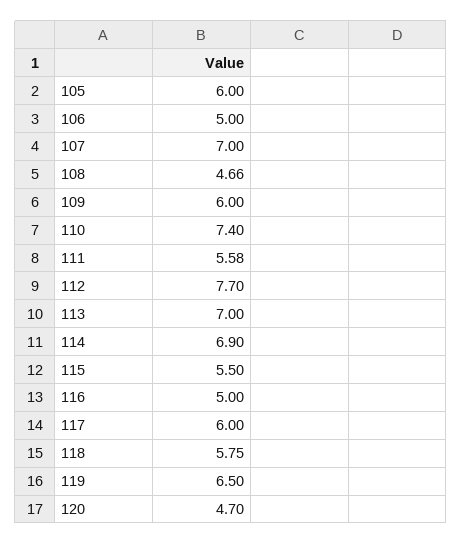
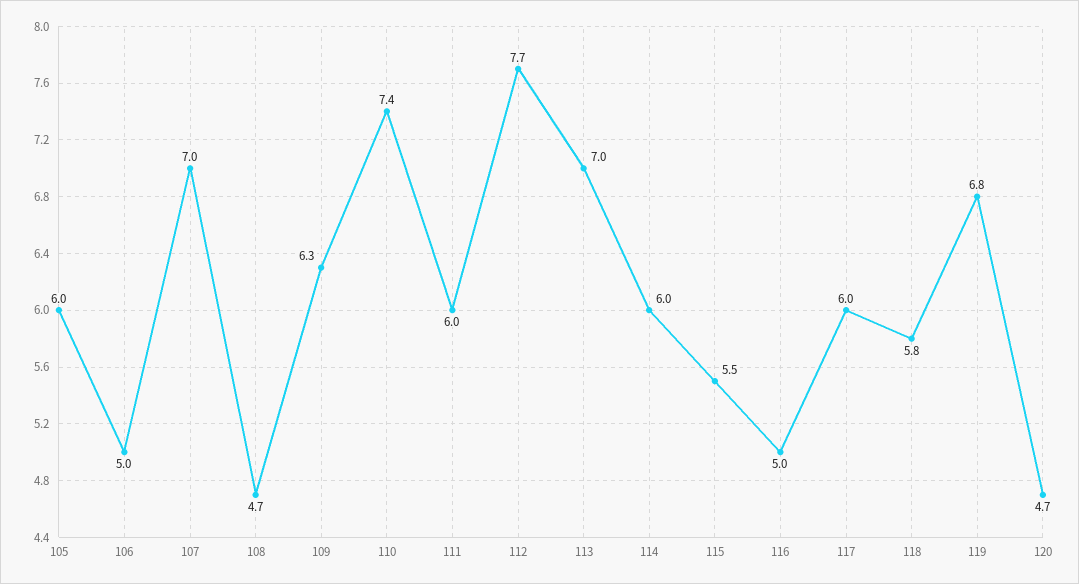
109: 6 -> 6.3
111: 5.58 -> 6
114: 6.9 -> 6
119: 6.5 -> 6.8

